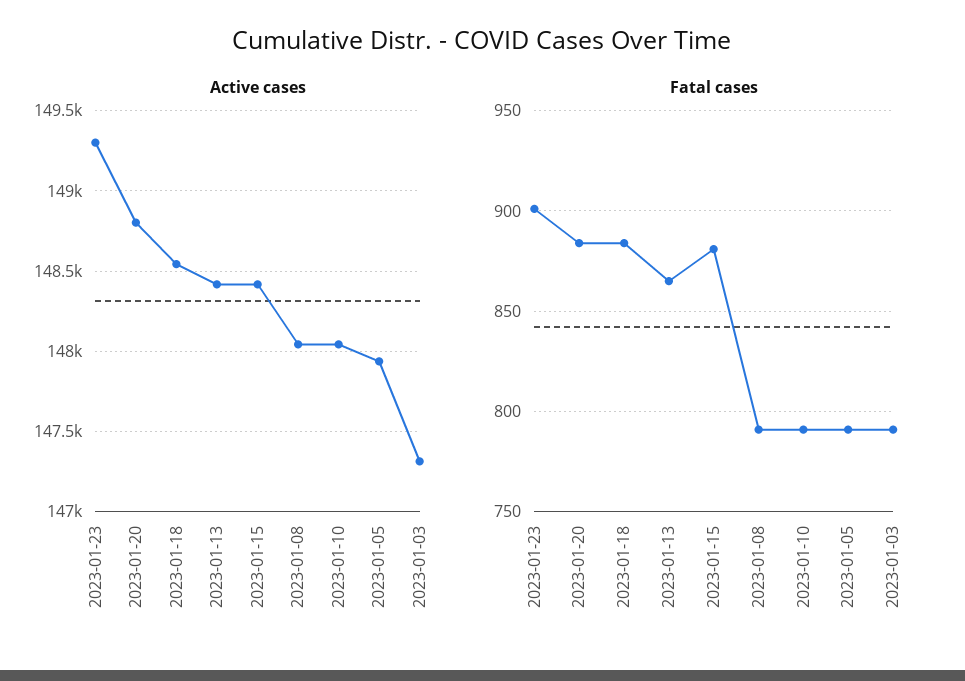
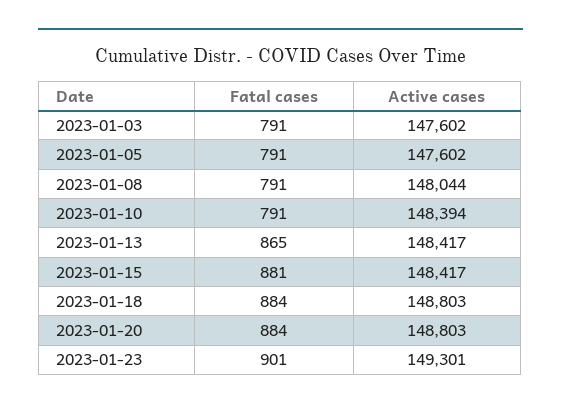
Active cases, 2023-01-18: 148550 -> 148803
Active cases, 2023-01-10: 148050 -> 148394
Active cases, 2023-01-05: 147950 -> 147602
Active cases, 2023-01-03: 147300 -> 147602

